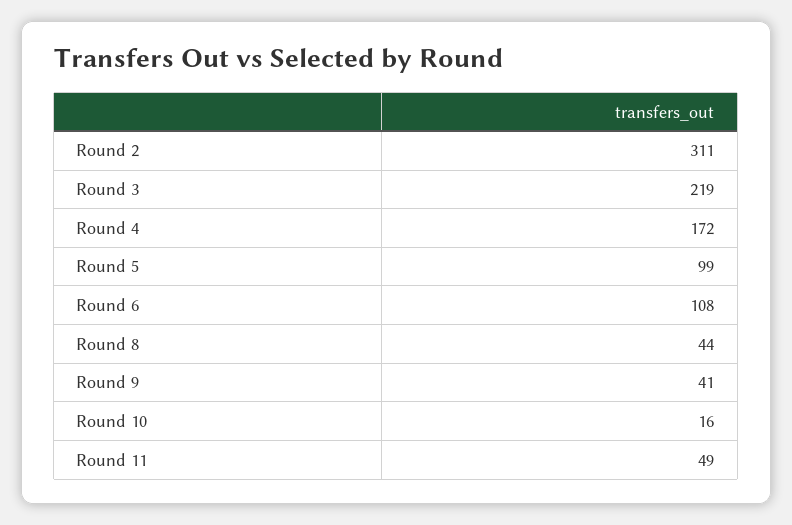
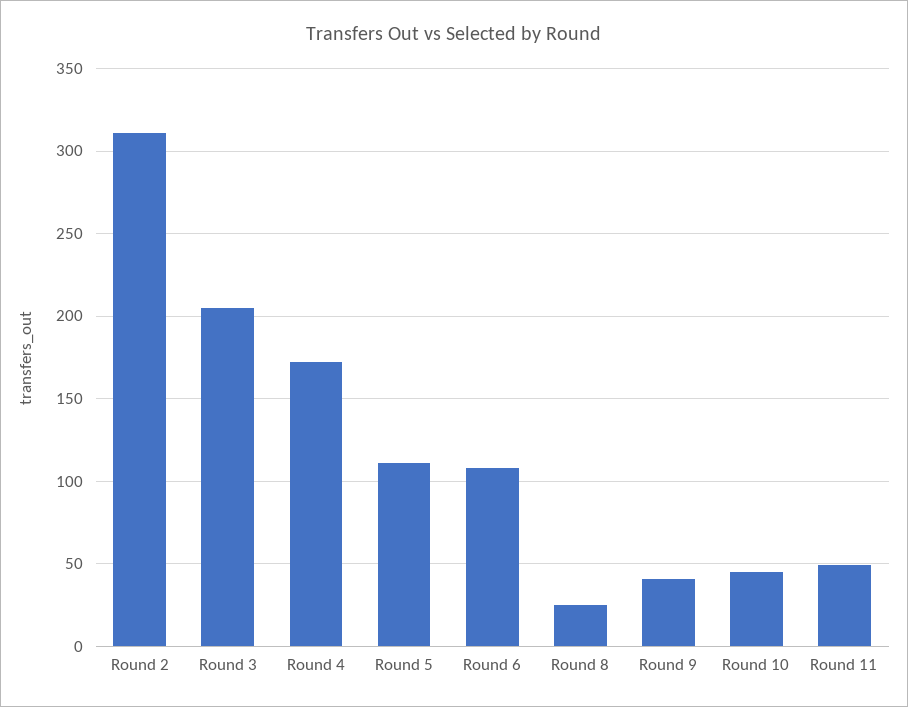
Round 3: 219 -> 205
Round 5: 99 -> 110
Round 8: 44 -> 25
Round 10: 16 -> 45

